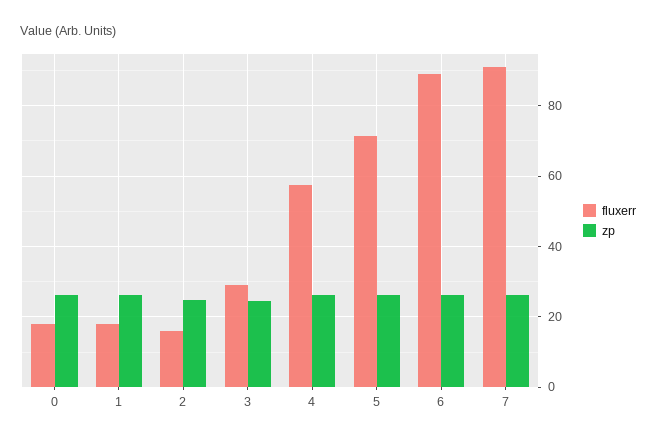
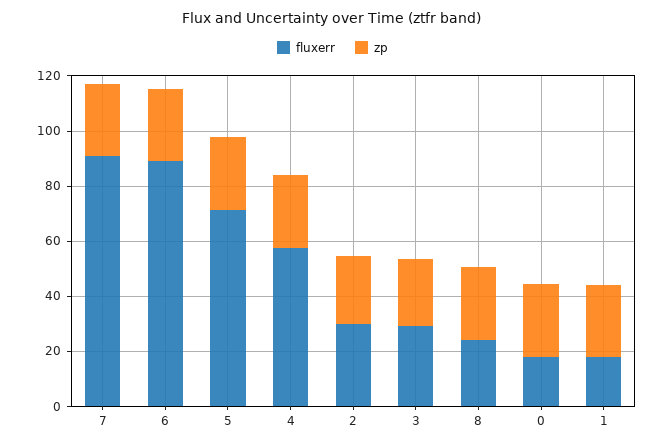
fluxerr, 2: 16 -> 30
fluxerr, 8: none -> 25
zp, 8: none -> 25

